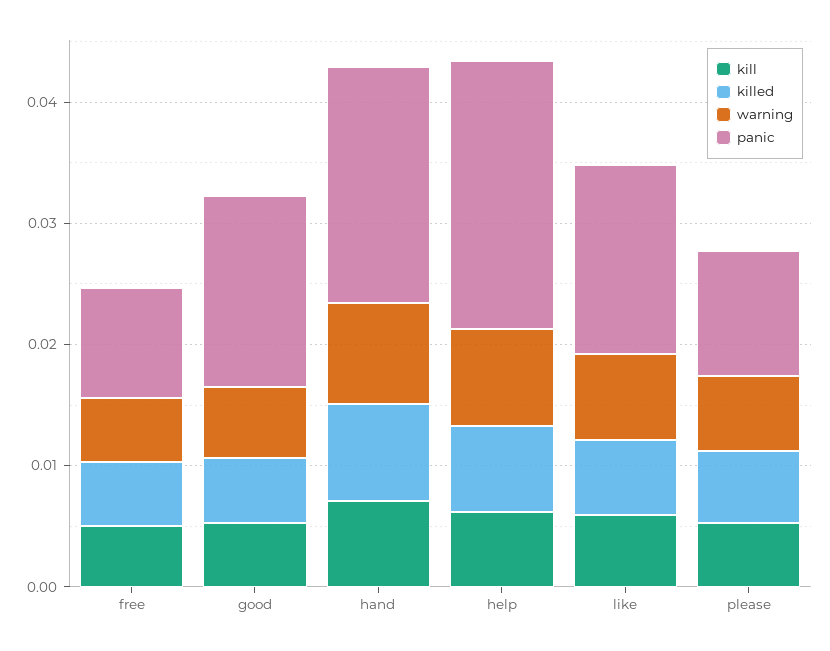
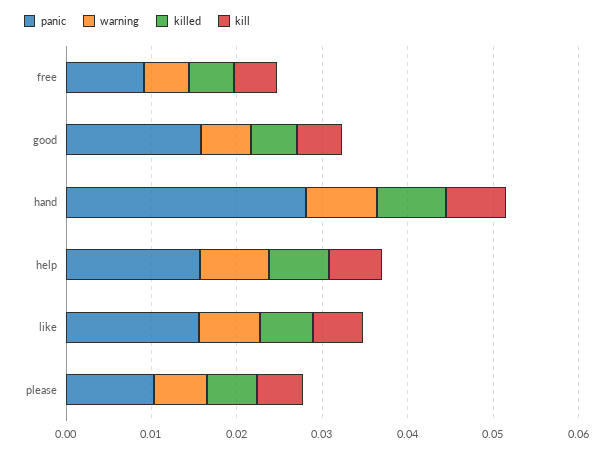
panic, hand: 0.02 -> 0.028
panic, help: 0.022 -> 0.016

